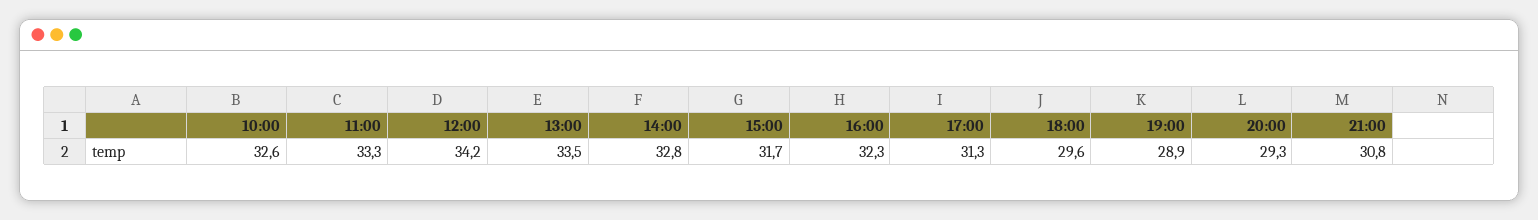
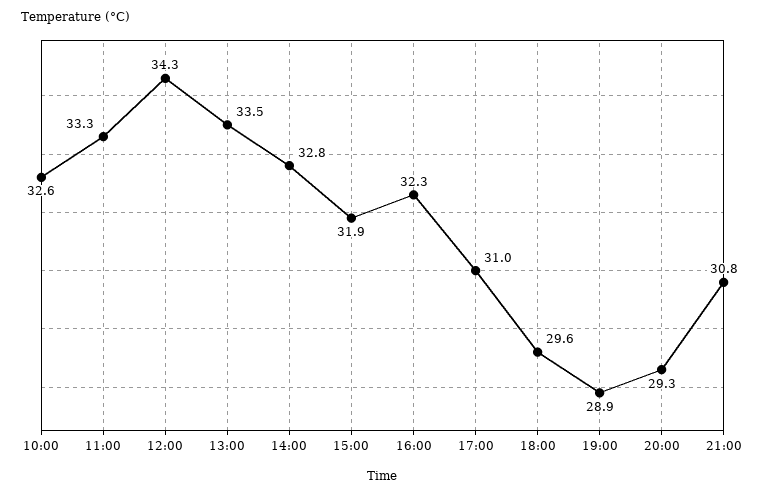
12:00: 34.2 -> 34.3
15:00: 31.7 -> 31.9
17:00: 31.3 -> 31

